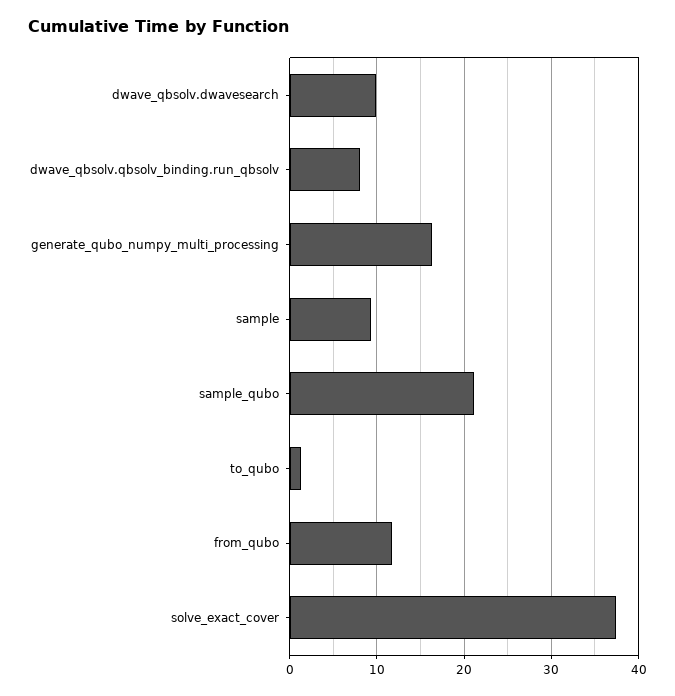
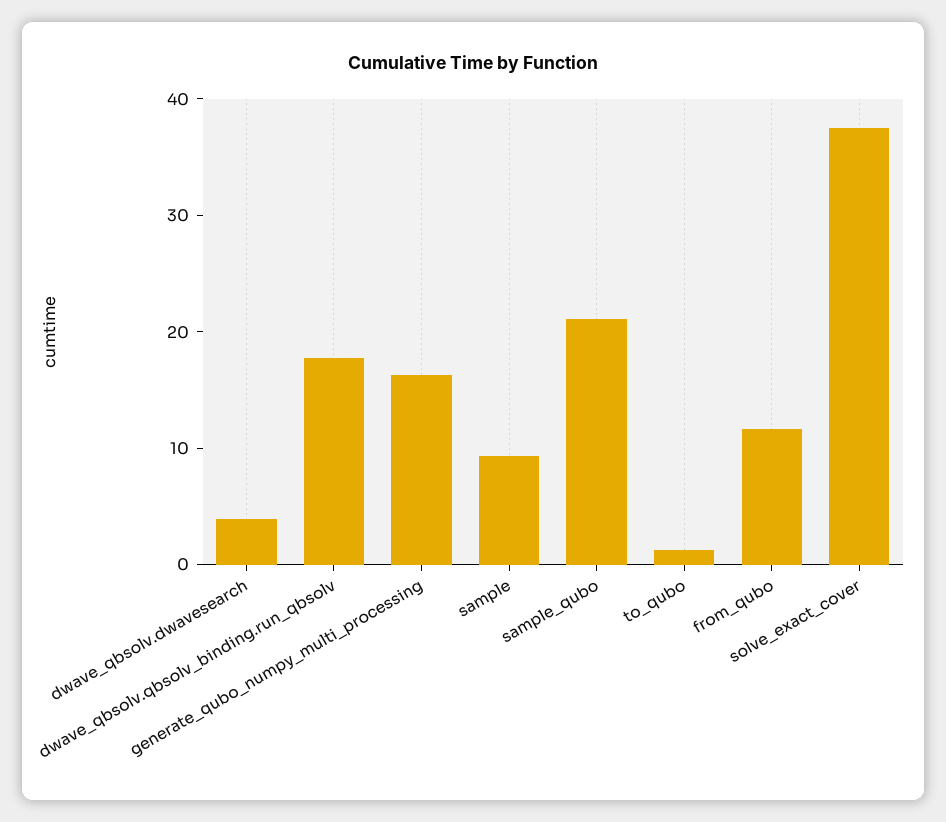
dwave_qbsolv.dwavesearch: 10 -> 4
dwave_qbsolv.qbsolv_binding.run_qbsolv: 8 -> 18

